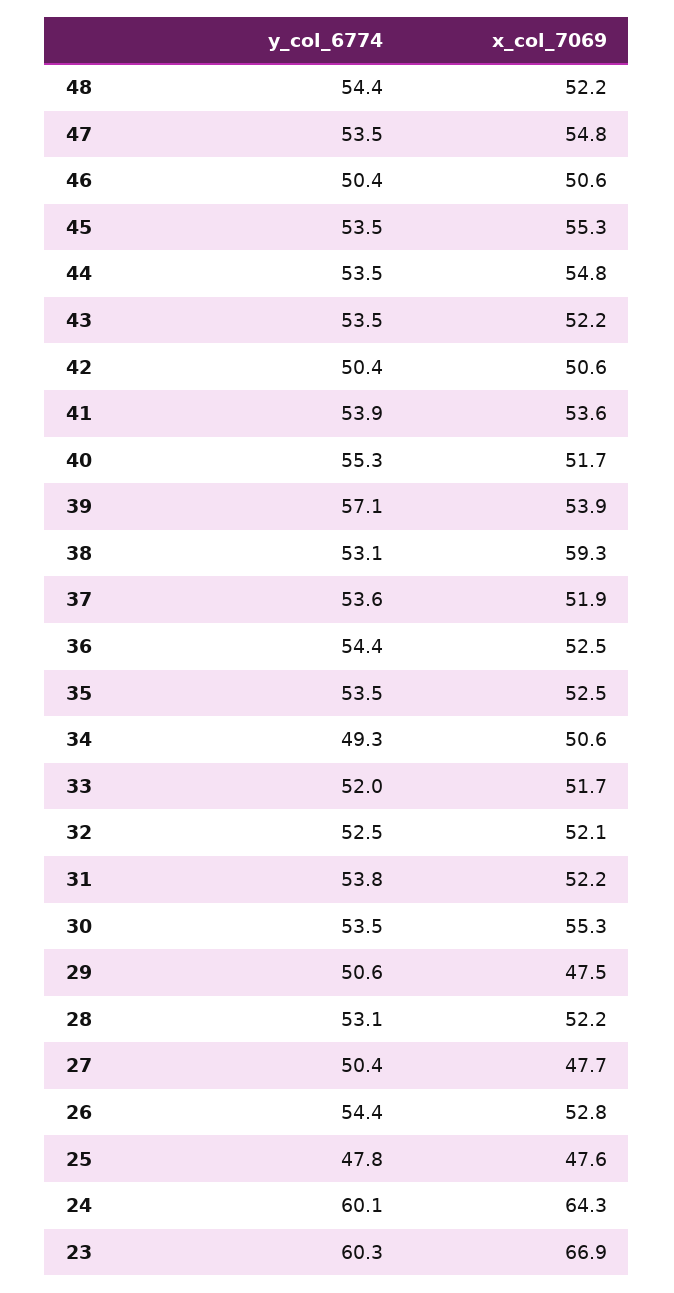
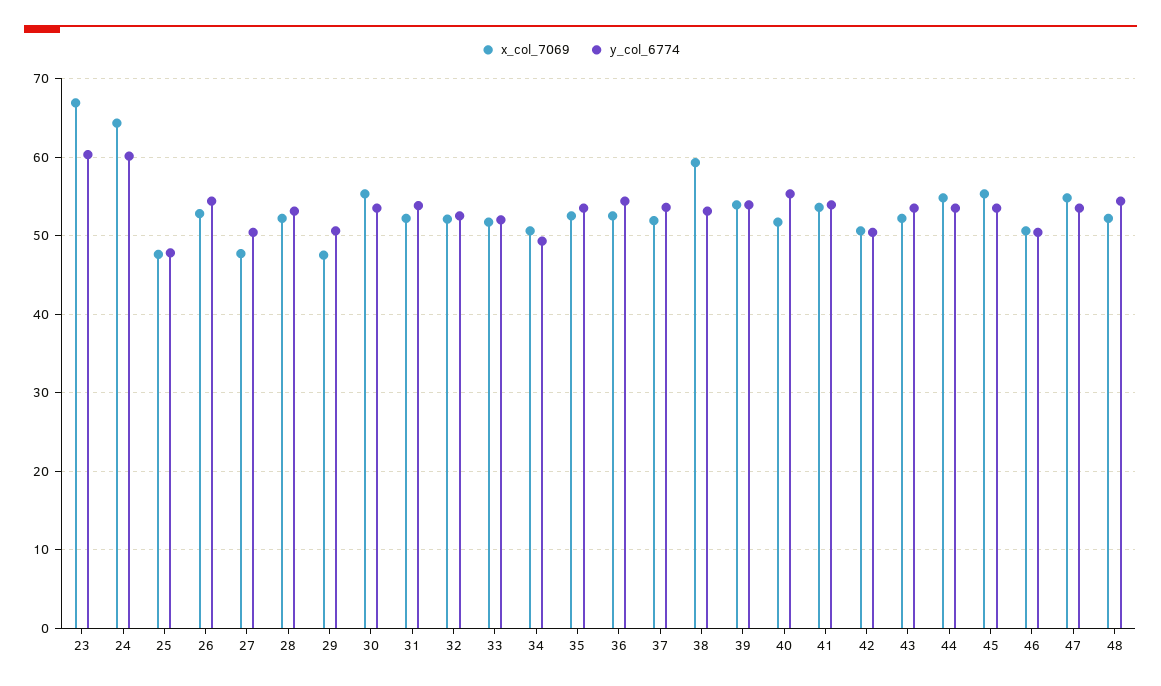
y_col_6774, 39: 57.1 -> 54

